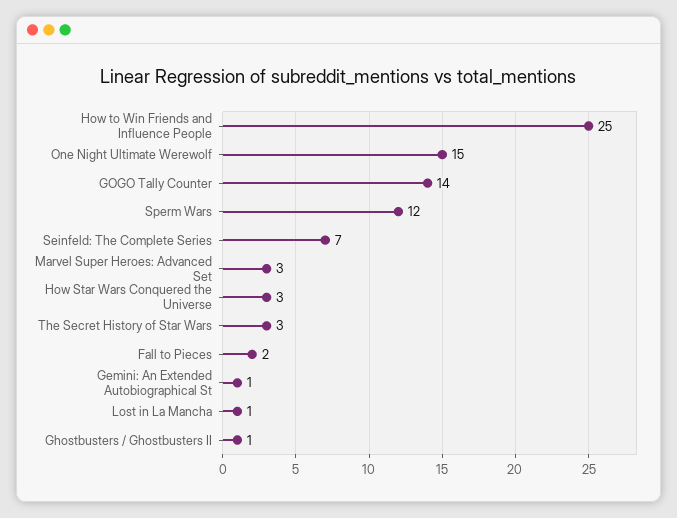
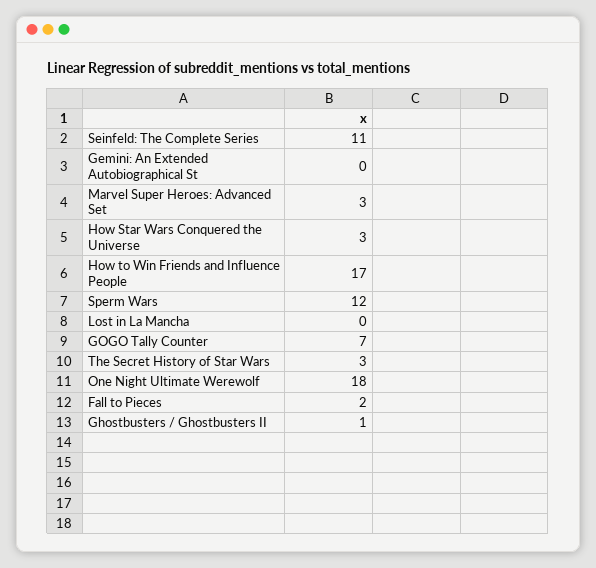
How to Win Friends and Influence People: 25 -> 17
One Night Ultimate Werewolf: 15 -> 18
GOGO Tally Counter: 14 -> 7
Seinfeld: The Complete Series: 7 -> 11
Gemini: An Extended Autobiographical St: 1 -> 0
Lost in La Mancha: 1 -> 0

